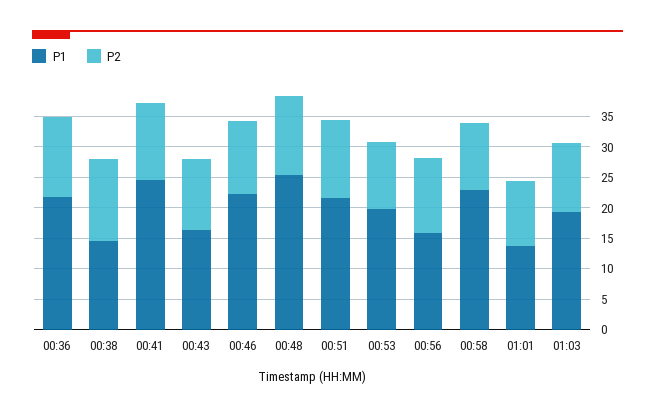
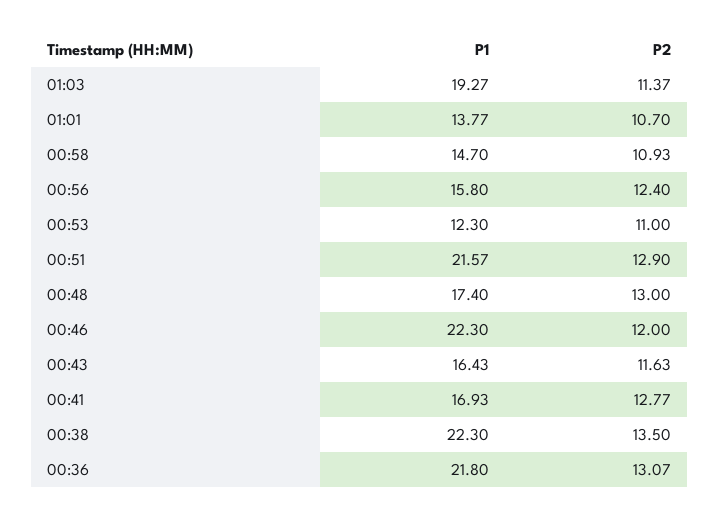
P1, 00:38: 15 -> 22.3
P1, 00:41: 25 -> 16.93
P1, 00:48: 25 -> 17.4
P1, 00:53: 20 -> 12.3
P1, 00:58: 22.5 -> 14.7

